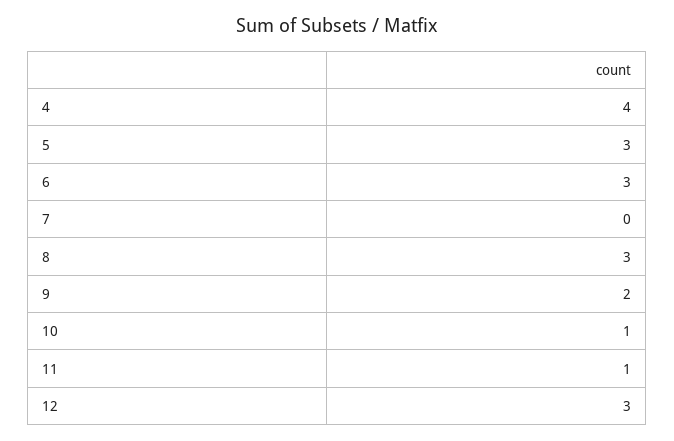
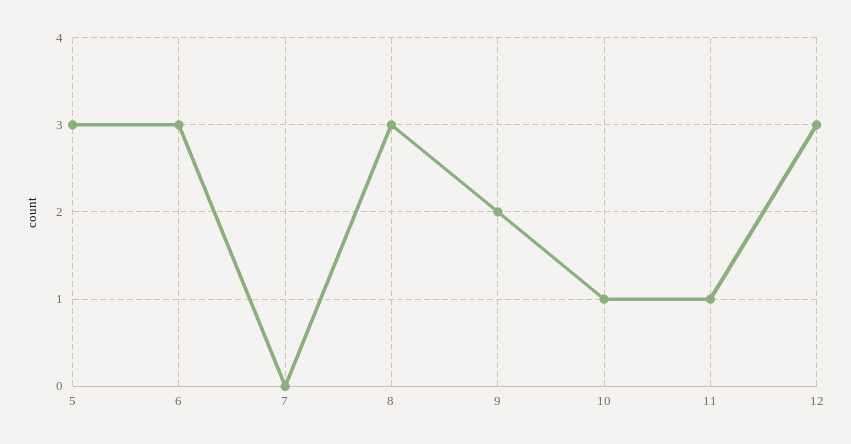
4: 4 -> none

